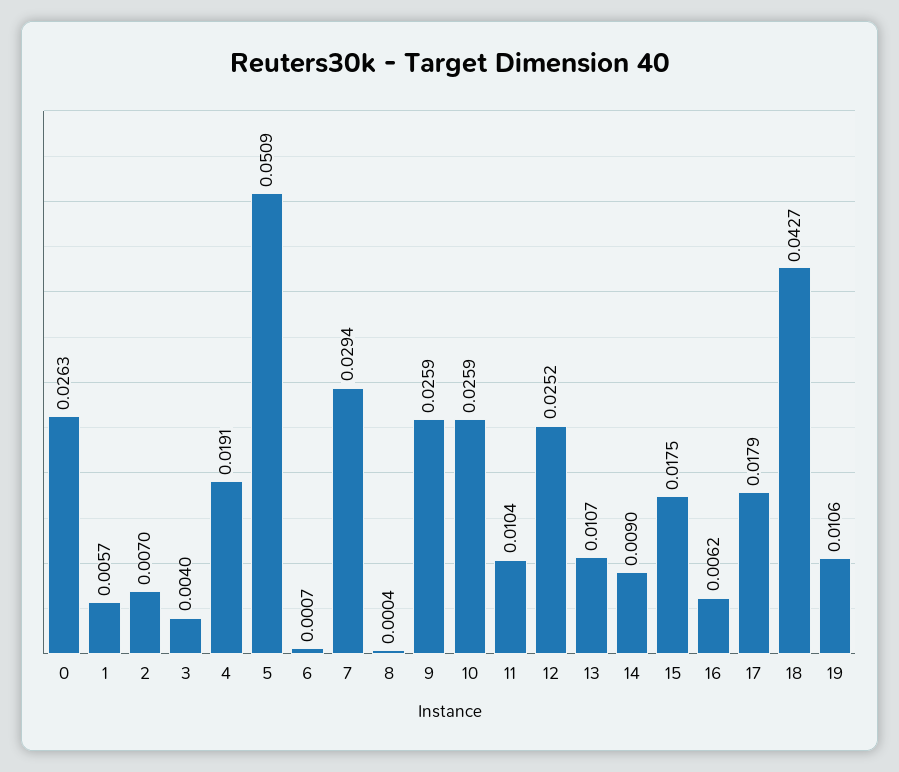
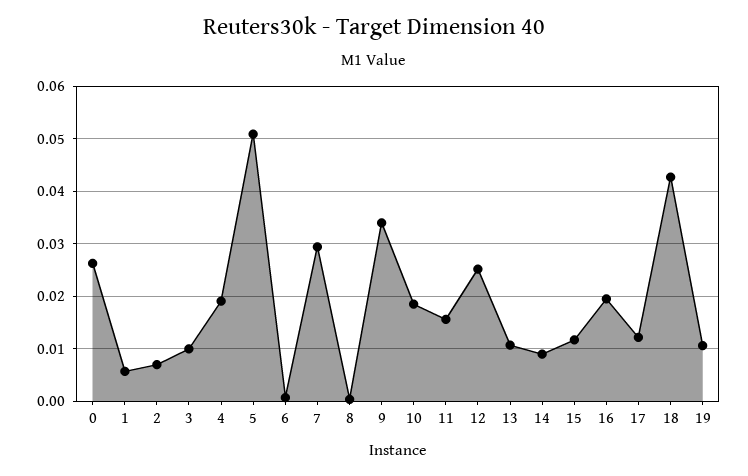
3: 0.004 -> 0.01
9: 0.0259 -> 0.034
10: 0.0259 -> 0.018
11: 0.0104 -> 0.016
15: 0.0175 -> 0.012
16: 0.0062 -> 0.02
17: 0.0179 -> 0.012

